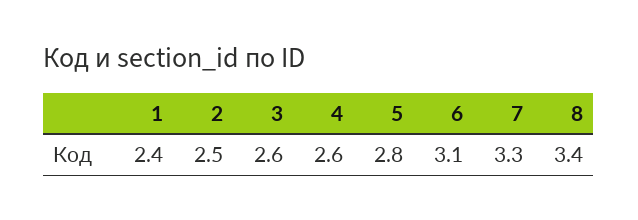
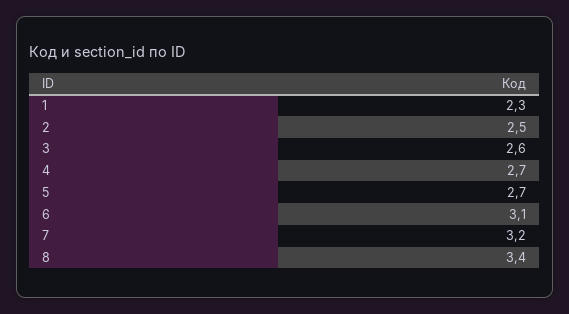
1: 2.4 -> 2.3
4: 2.6 -> 2.7
5: 2.8 -> 2.7
7: 3.3 -> 3.2

